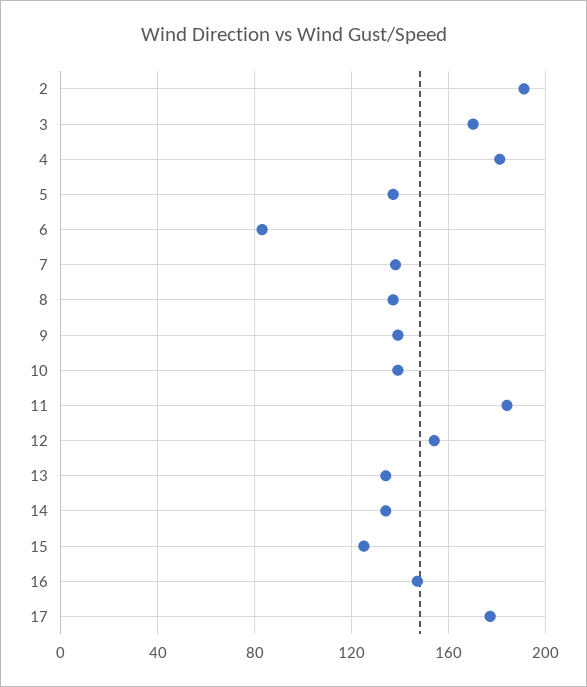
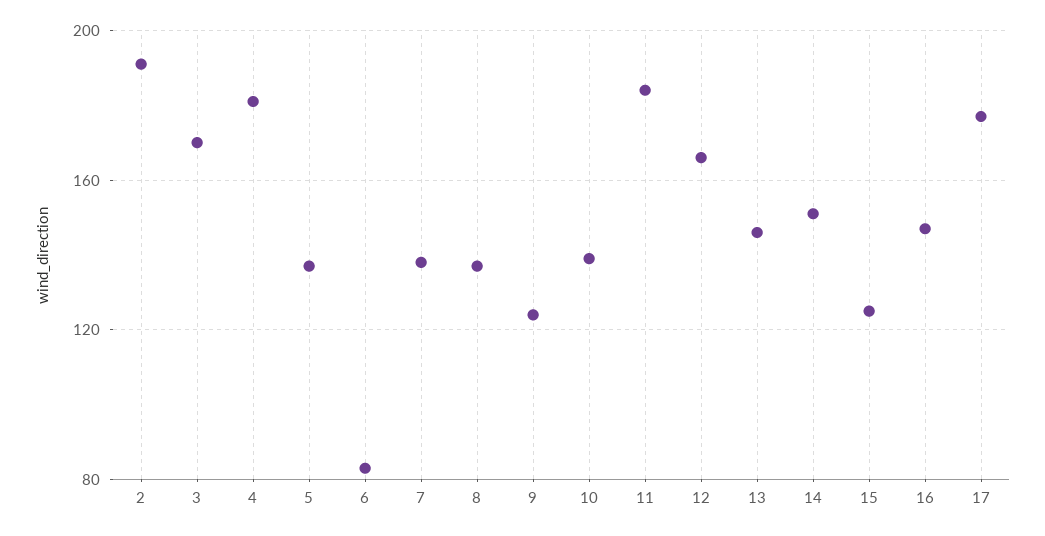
9: 140 -> 125
12: 155 -> 165
13: 135 -> 145
14: 135 -> 150

